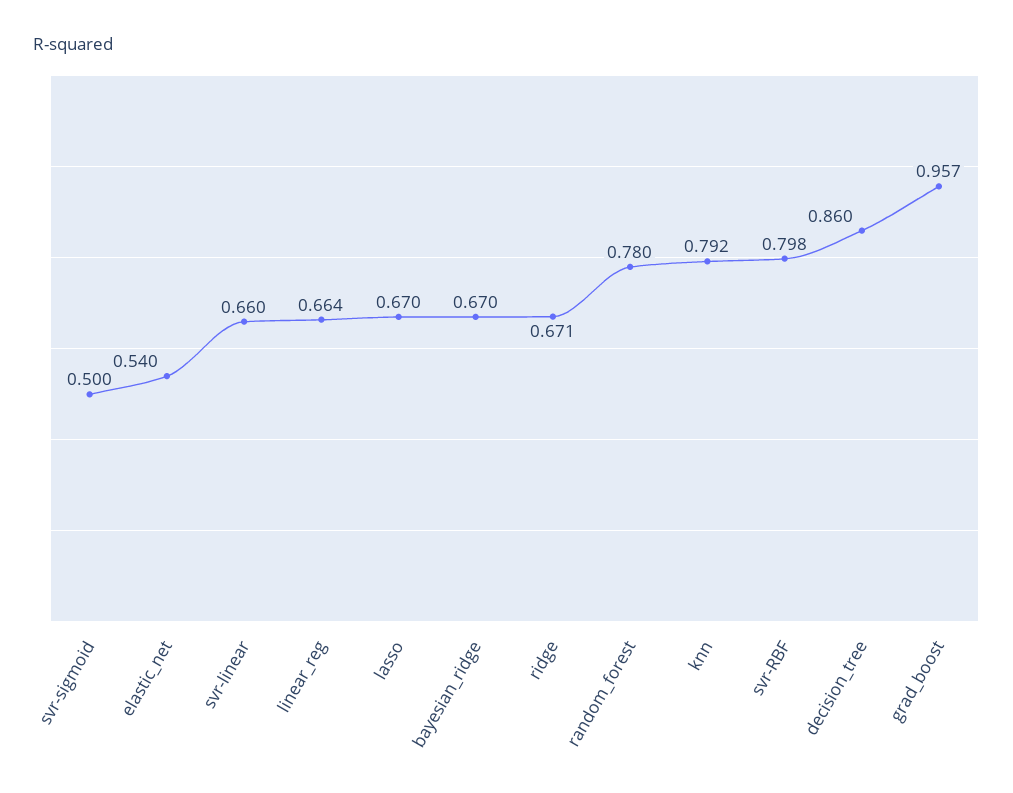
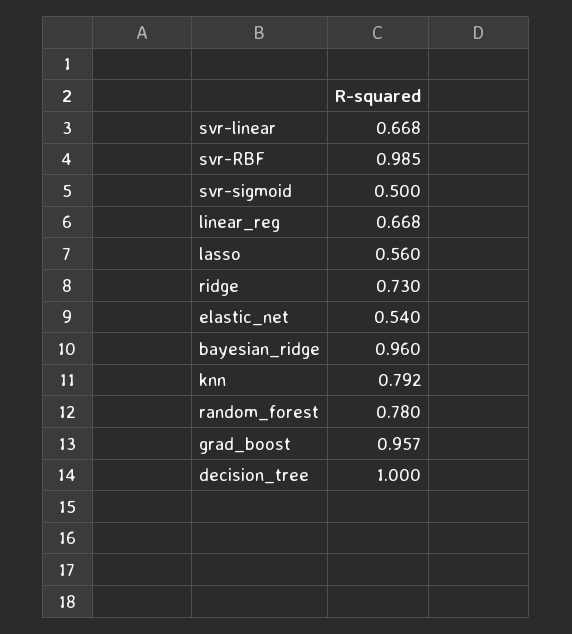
svr-linear: 0.66 -> 0.668
linear_reg: 0.664 -> 0.668
lasso: 0.67 -> 0.56
bayesian_ridge: 0.67 -> 0.96
ridge: 0.671 -> 0.73
svr-RBF: 0.798 -> 0.985
decision_tree: 0.86 -> 1

